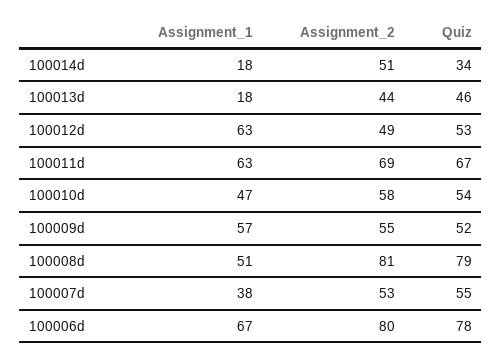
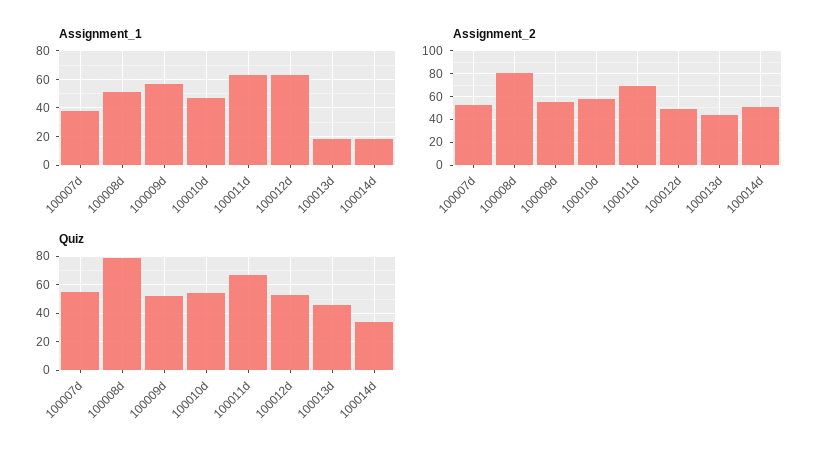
Assignment_1, 100006d: 67 -> none
Assignment_2, 100006d: 80 -> none
Quiz, 100006d: 78 -> none

